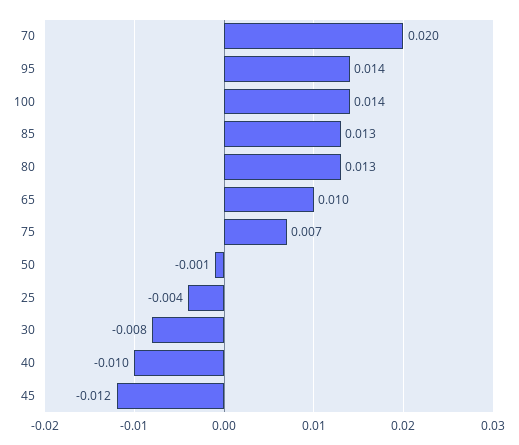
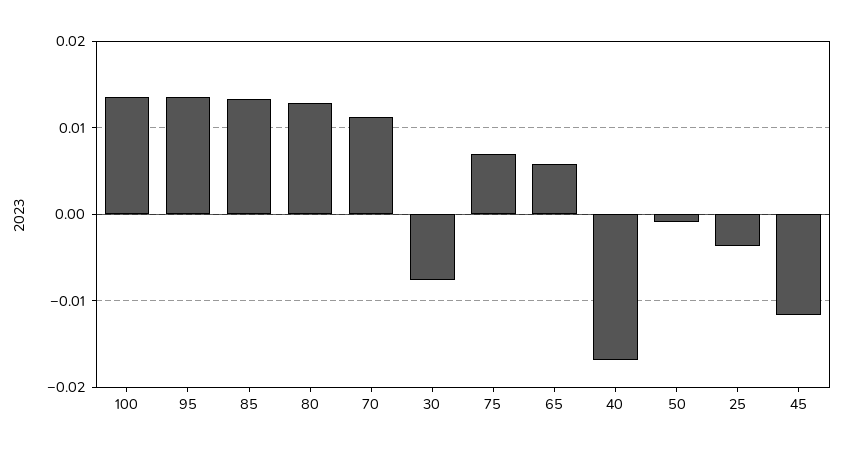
70: 0.02 -> 0.011
65: 0.01 -> 0.006
40: -0.01 -> -0.017

